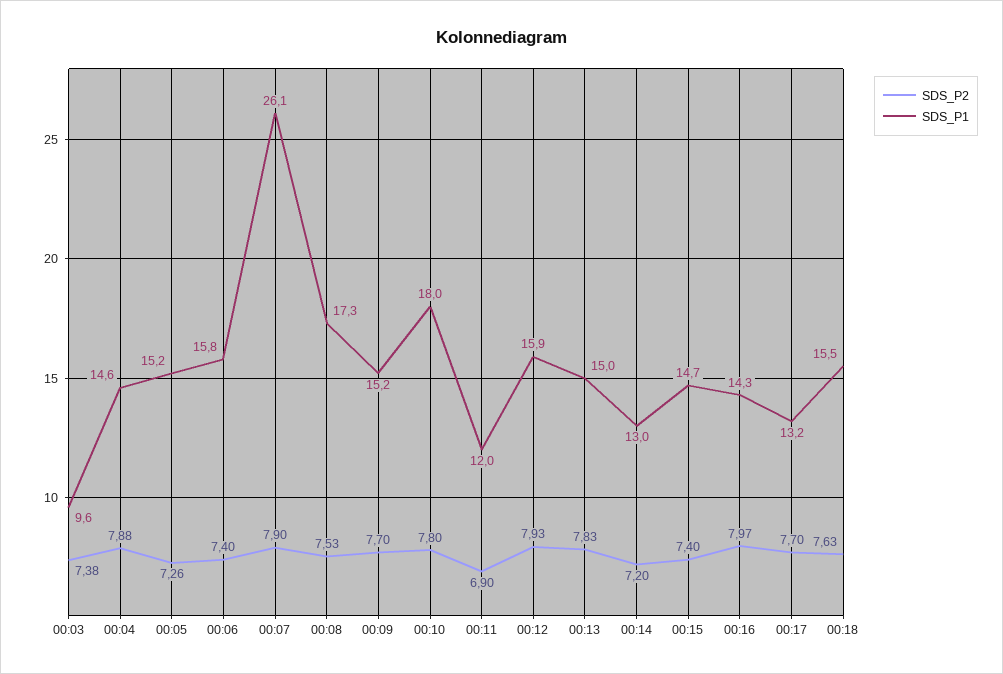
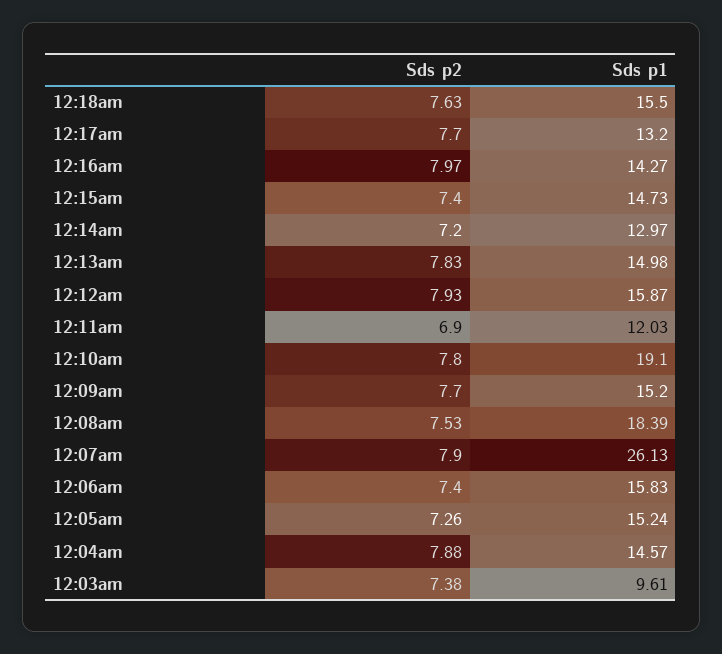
SDS_P1, 00:08: 17.3 -> 18.39
SDS_P1, 00:10: 18 -> 19.1

